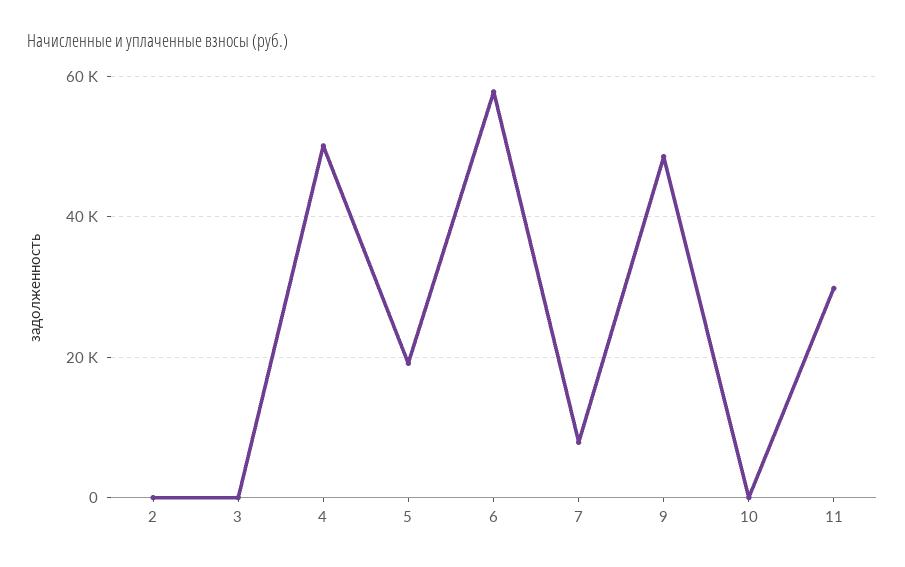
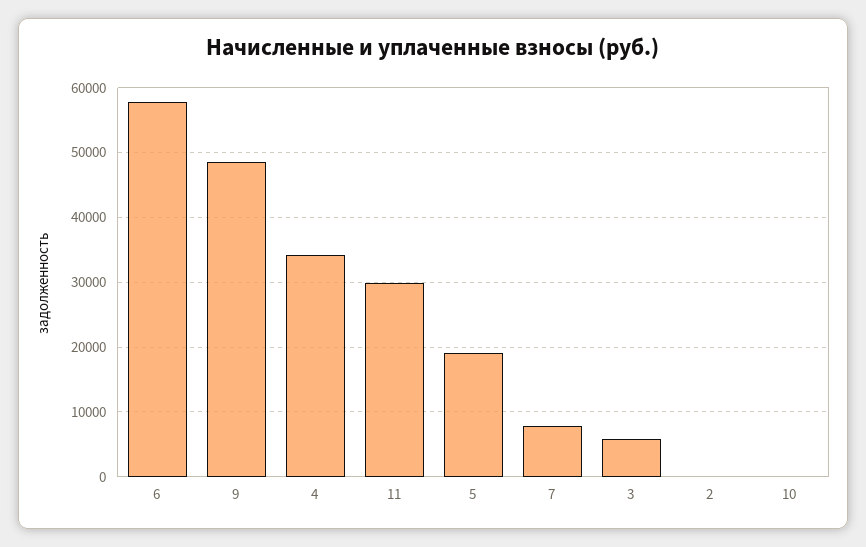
3: 0 -> 6000
4: 50000 -> 34000

